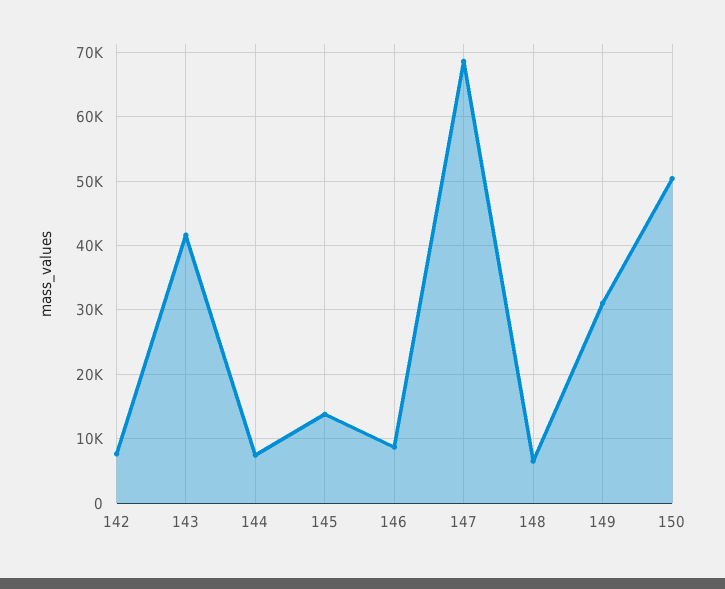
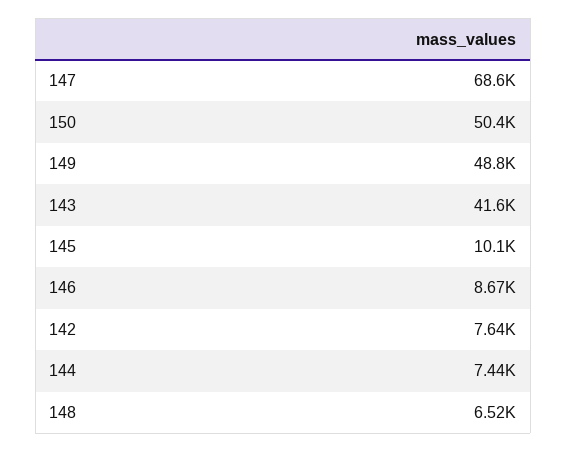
145: 14000 -> 10100
149: 31000 -> 48800

